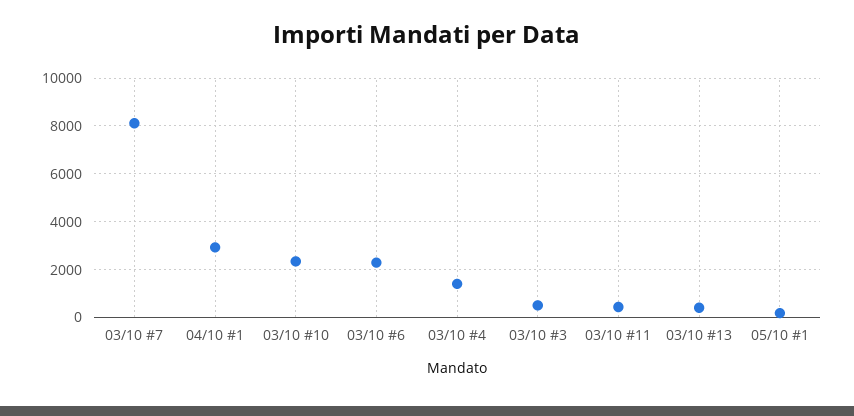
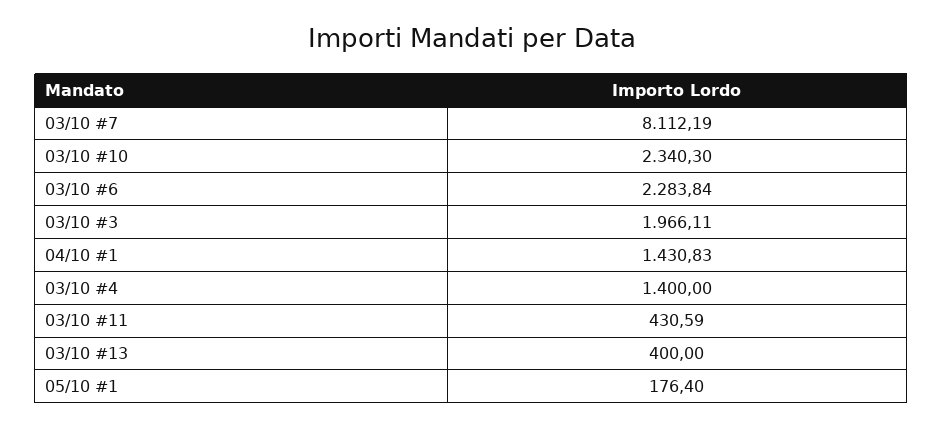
04/10 #1: 3000 -> 1430.83
03/10 #3: 500 -> 1966.11

